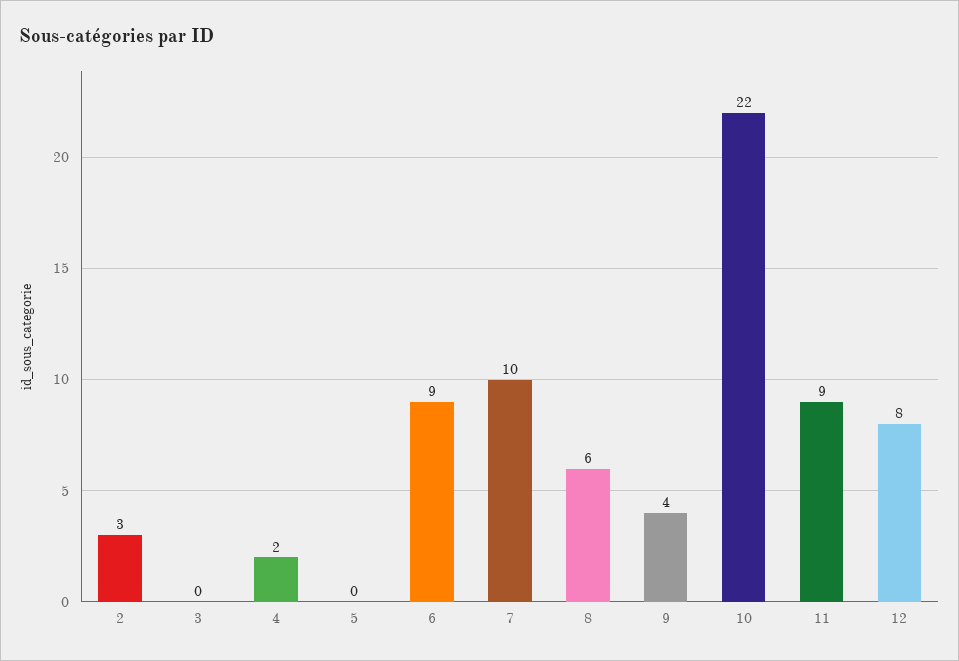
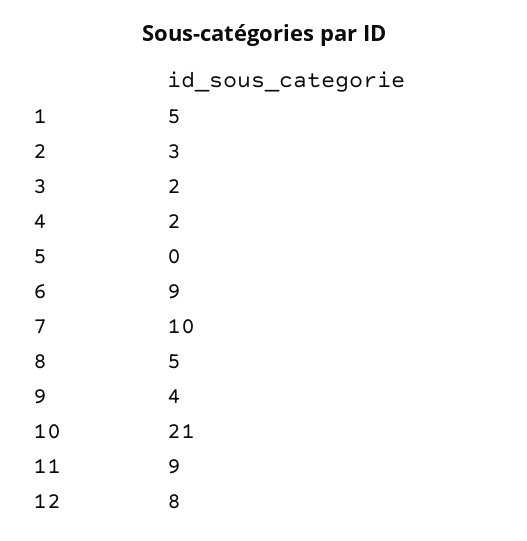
3: 0 -> 2
8: 6 -> 5
10: 22 -> 21
1: none -> 5

